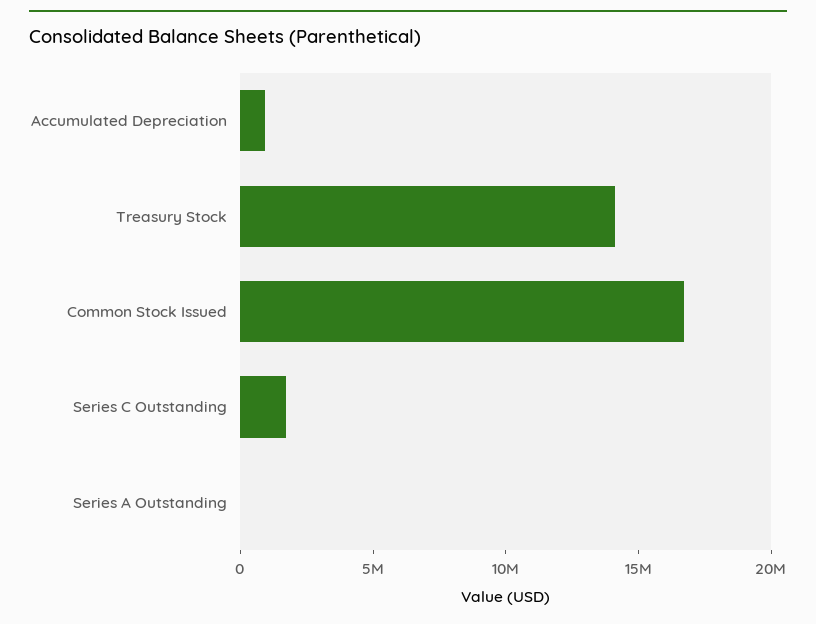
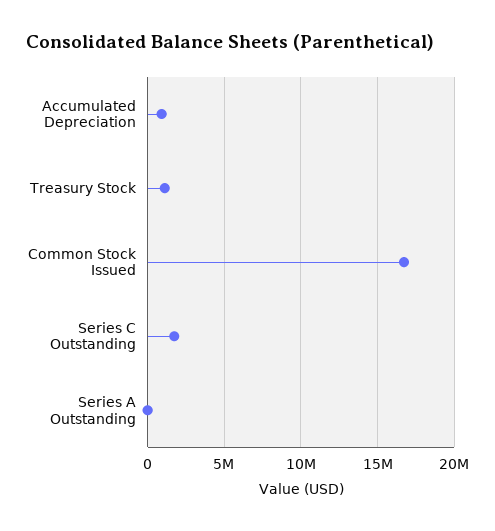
Treasury Stock: 14000000 -> 1000000

